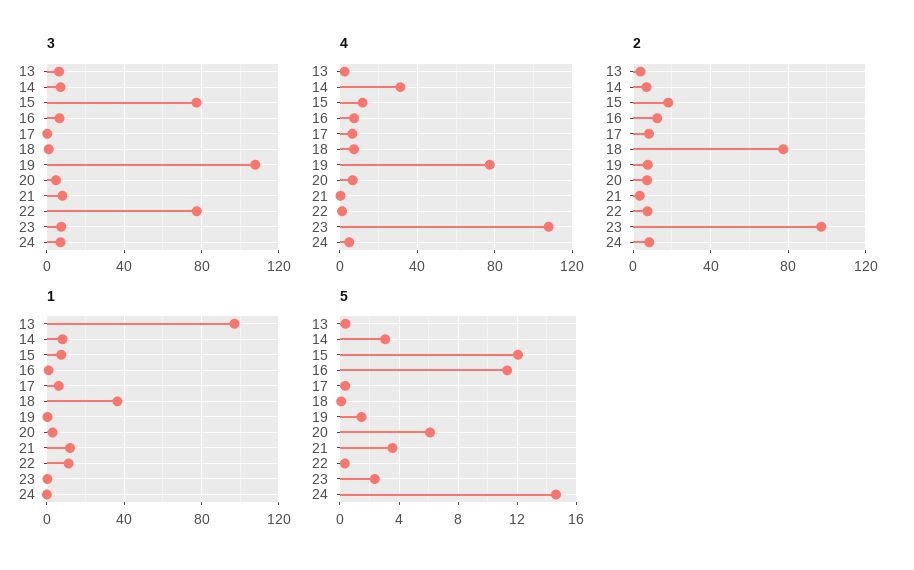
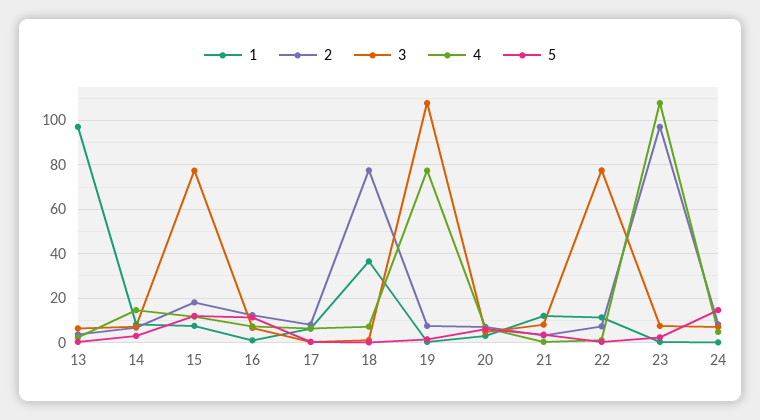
4, 14: 30 -> 15

